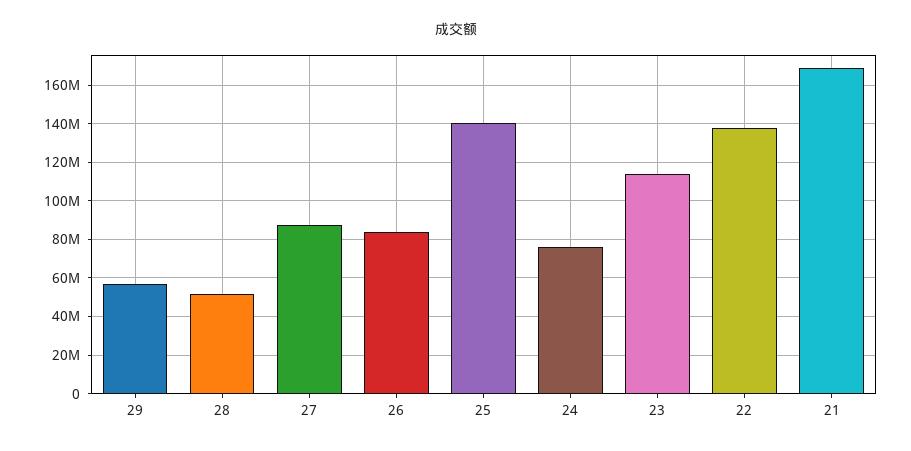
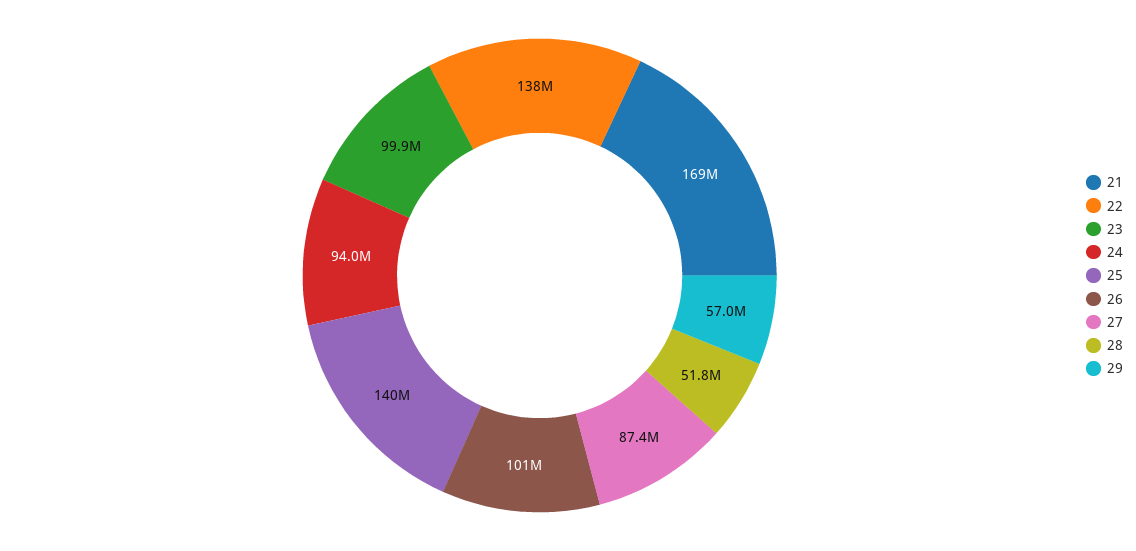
26: 85000000 -> 101000000
24: 75000000 -> 94000000
23: 115000000 -> 99900000

